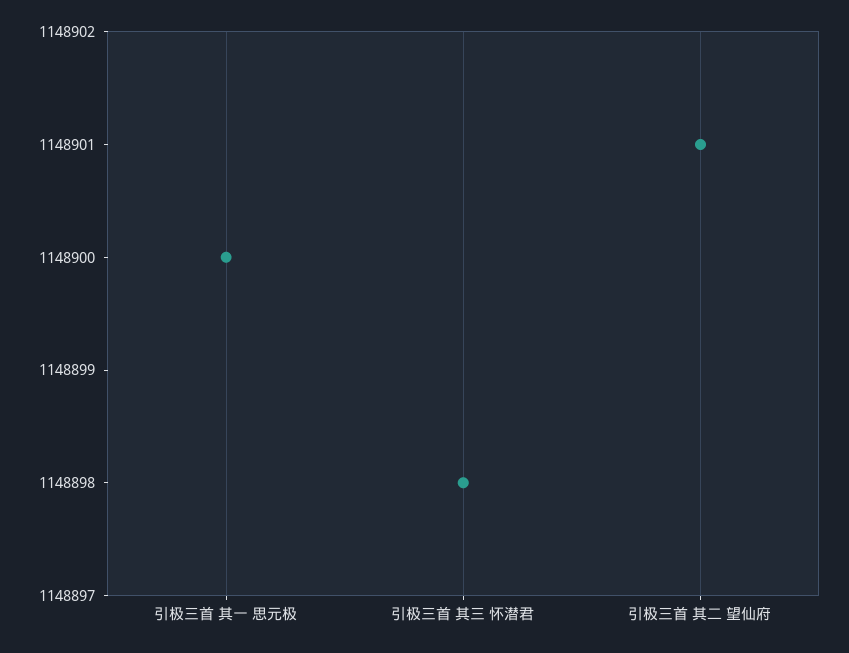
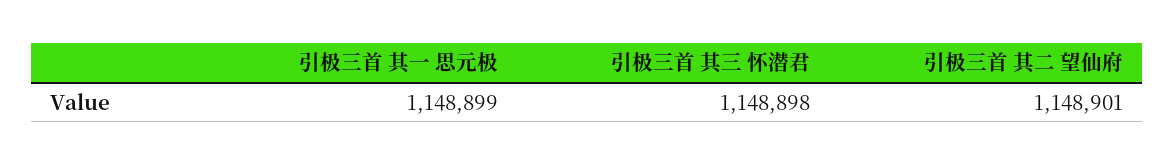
引极三首 其一 思元极: 1148900 -> 1148899

